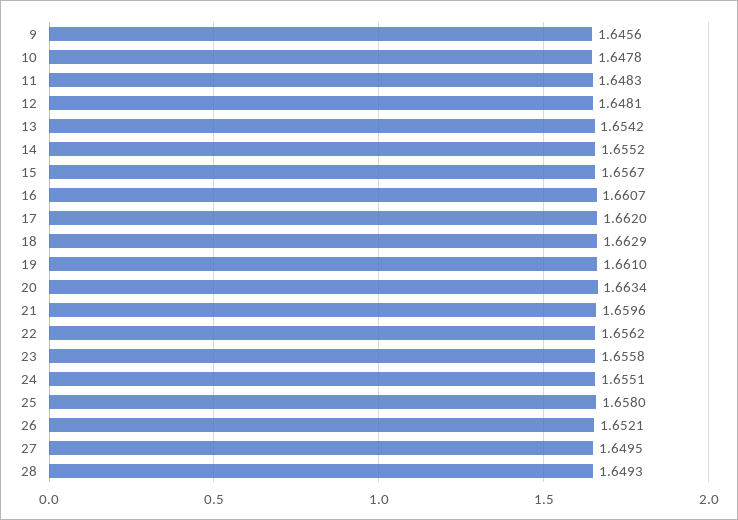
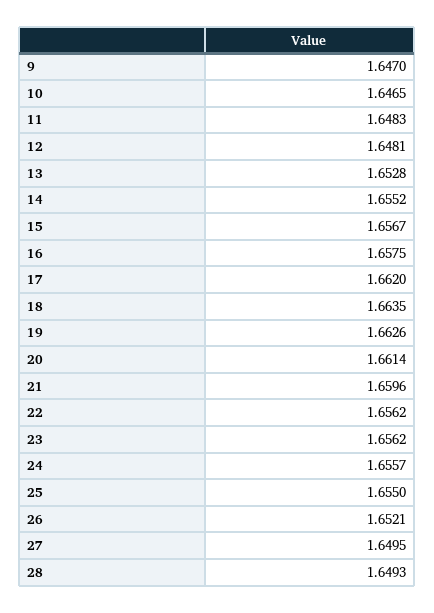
9: 1.6456 -> 1.647
10: 1.6478 -> 1.6465
13: 1.6542 -> 1.6528
16: 1.6607 -> 1.6575
18: 1.6629 -> 1.6635
19: 1.661 -> 1.6626
20: 1.6634 -> 1.6614
23: 1.6558 -> 1.6562
24: 1.6551 -> 1.6557
25: 1.658 -> 1.655

